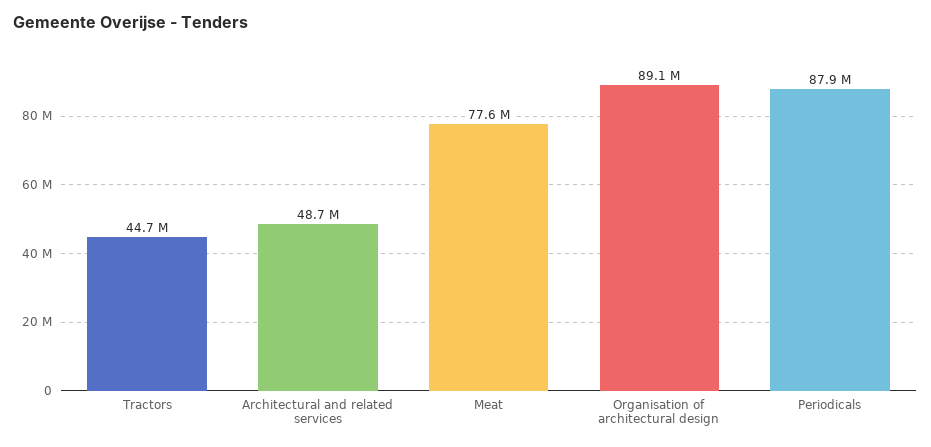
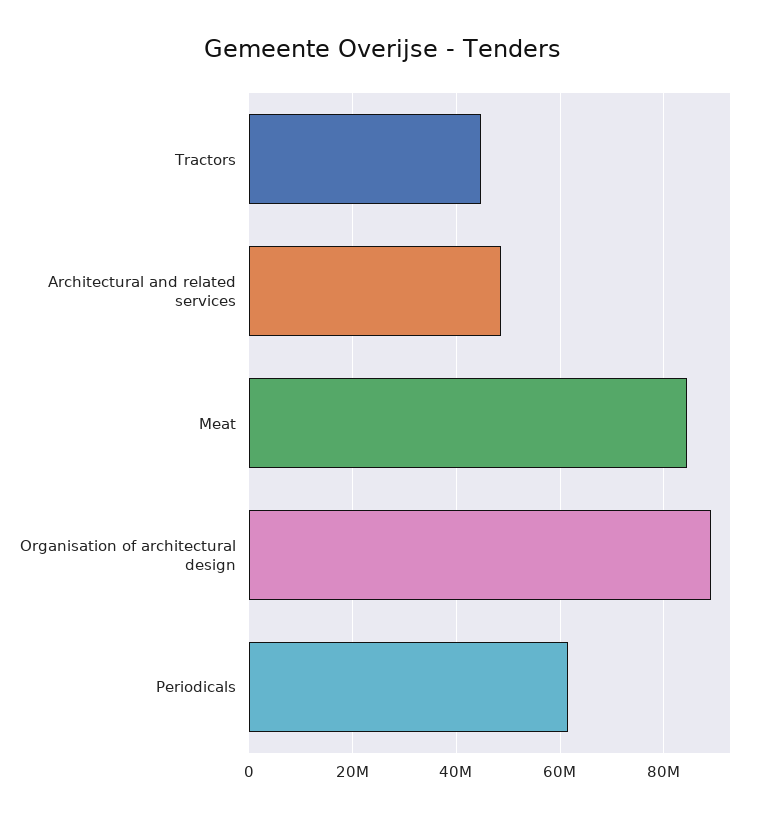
Meat: 77600000 -> 84000000
Periodicals: 87900000 -> 62000000

